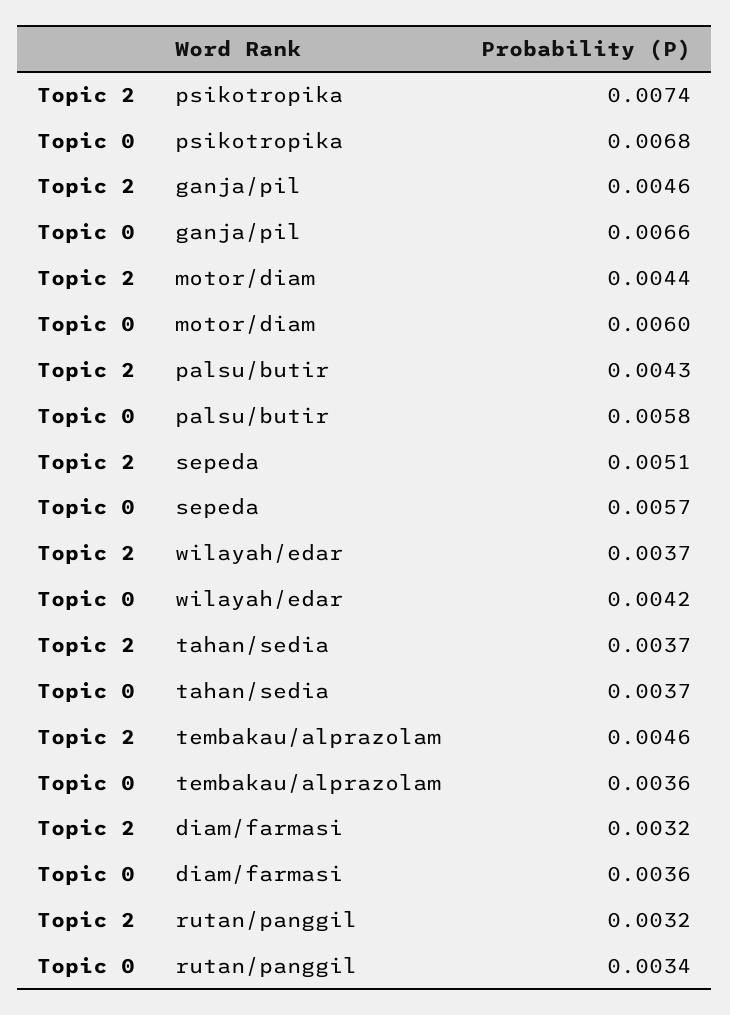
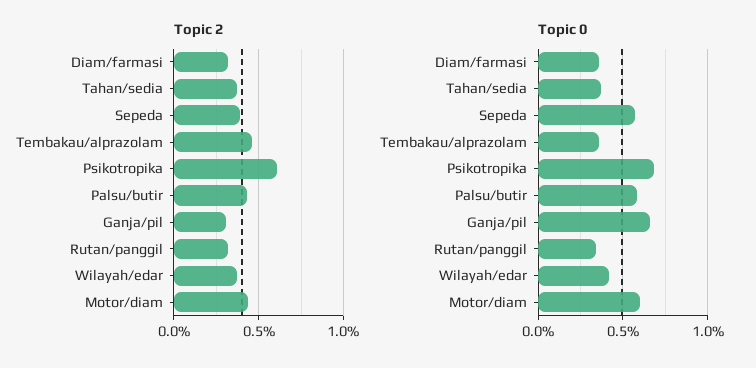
Topic 2, psikotropika: 0.0074 -> 0.006
Topic 2, ganja/pil: 0.0046 -> 0.003
Topic 2, sepeda: 0.0051 -> 0.004

